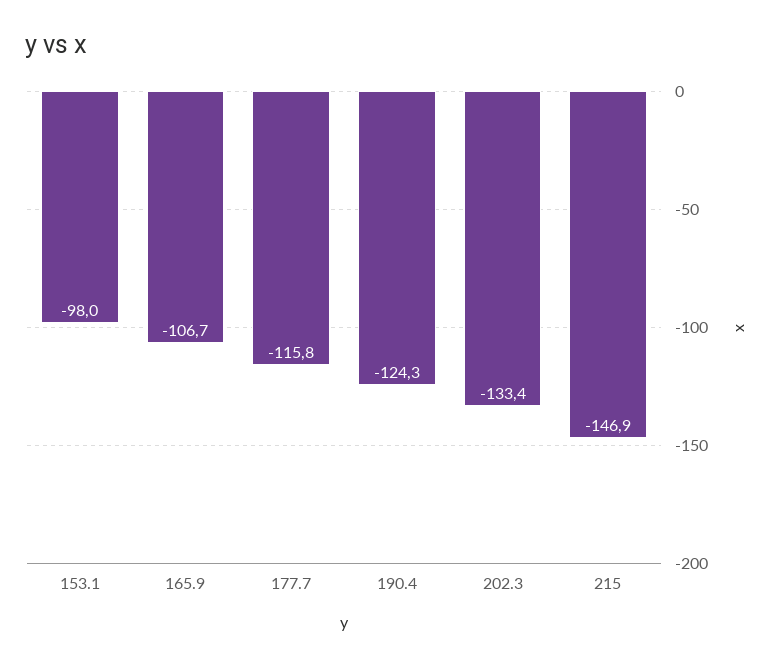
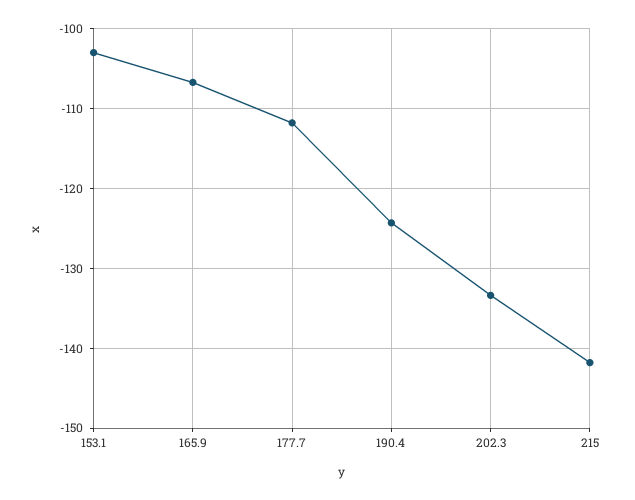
153.1: -98 -> -103
177.7: -115.8 -> -112
215: -146.9 -> -142

